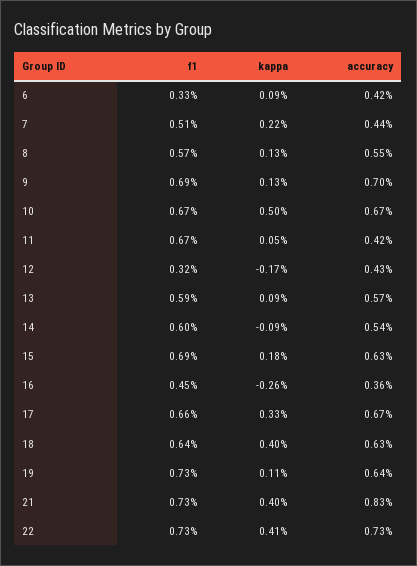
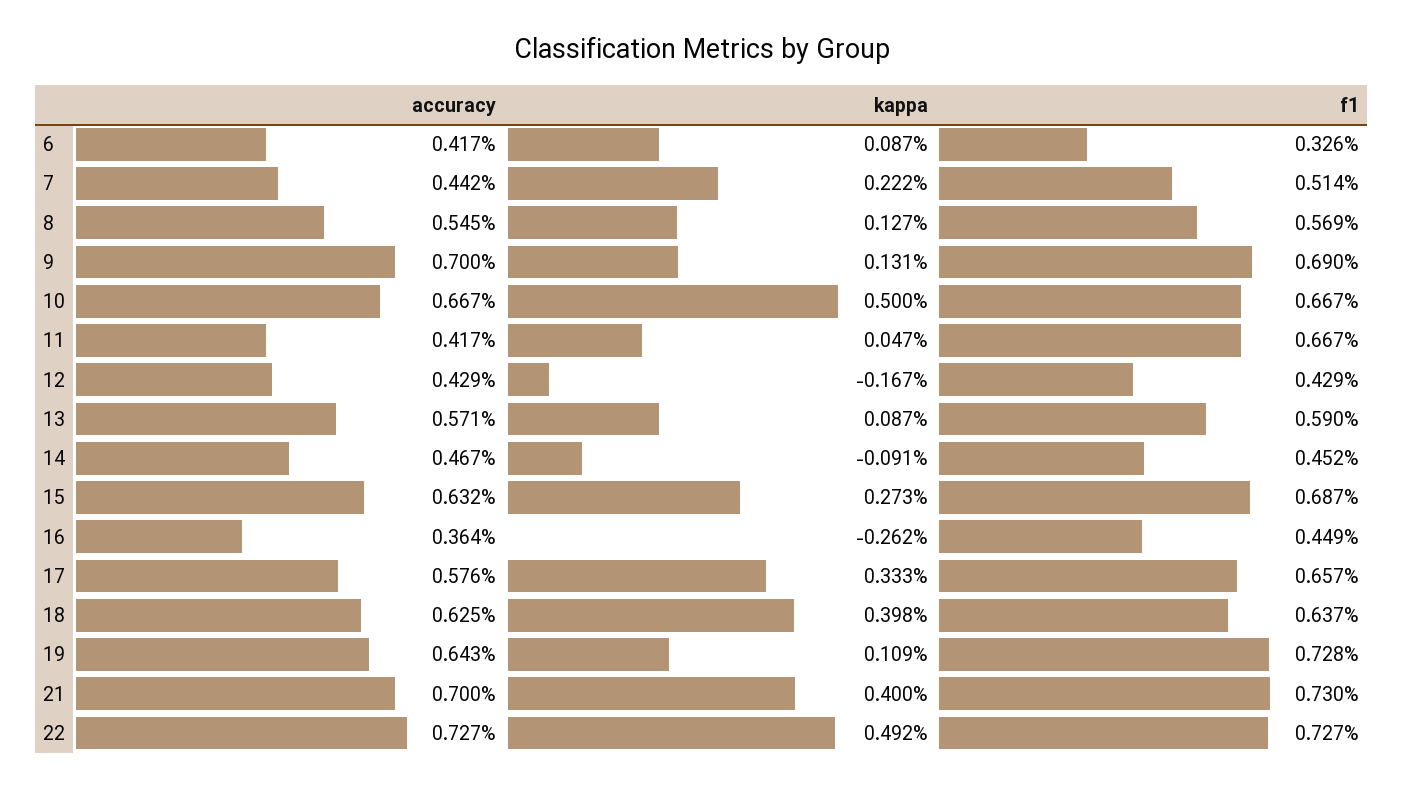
f1, 12: 0.32 -> 0.429
f1, 14: 0.6 -> 0.452
accuracy, 14: 0.54 -> 0.467
kappa, 15: 0.18 -> 0.273
accuracy, 17: 0.67 -> 0.576
accuracy, 21: 0.83 -> 0.7
kappa, 22: 0.41 -> 0.492

